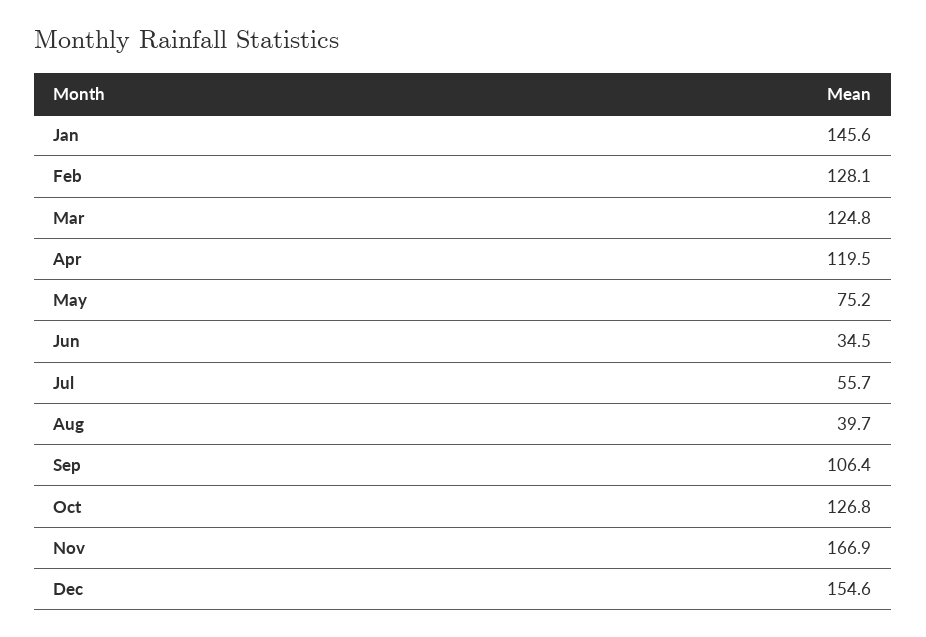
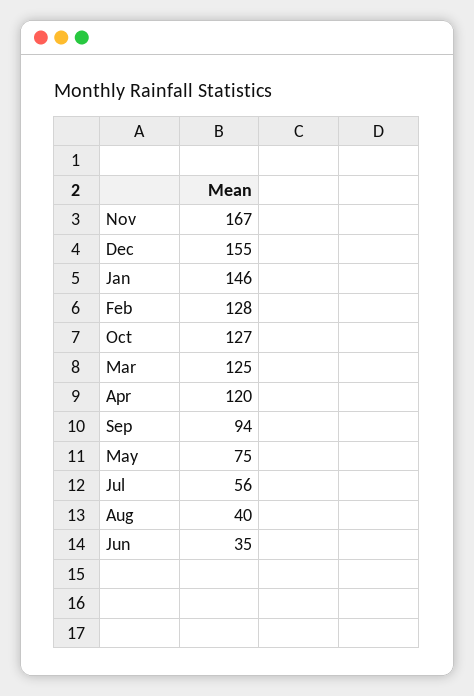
Sep: 106.4 -> 94

